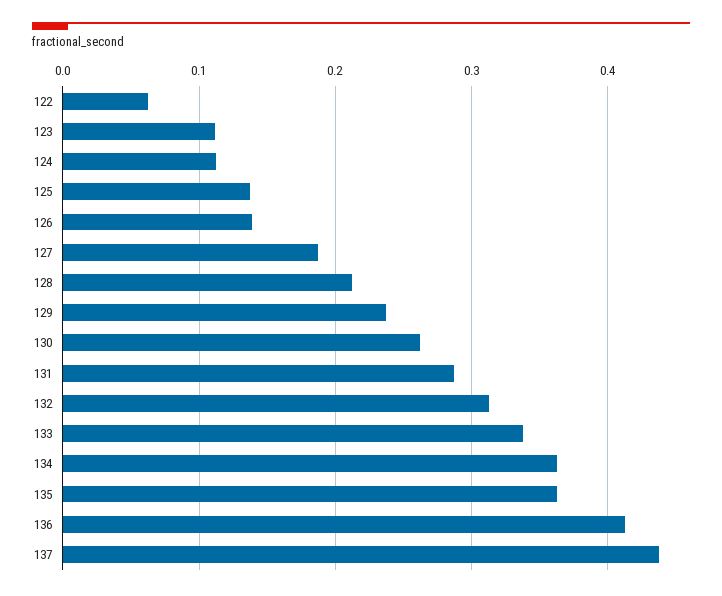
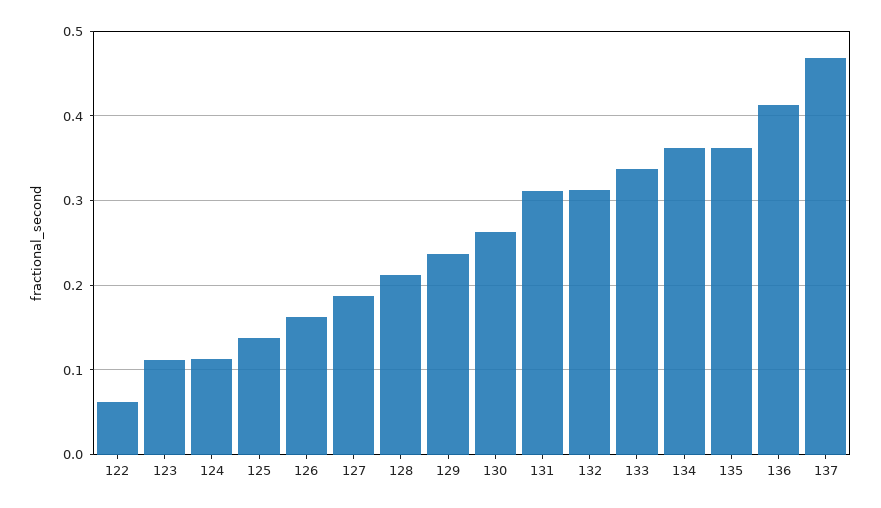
126: 0.14 -> 0.16
131: 0.29 -> 0.31
137: 0.44 -> 0.47

